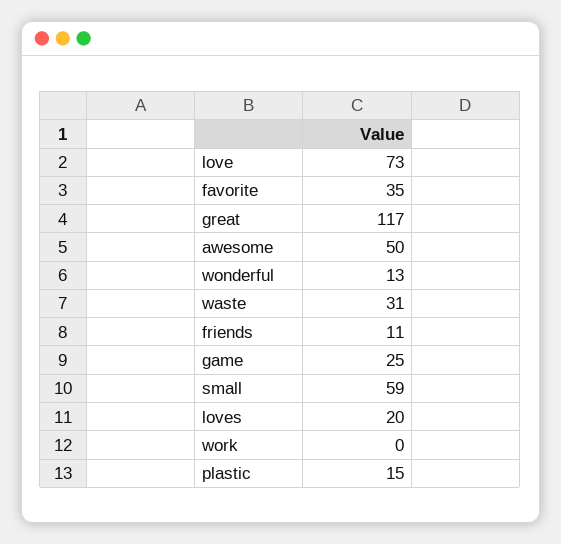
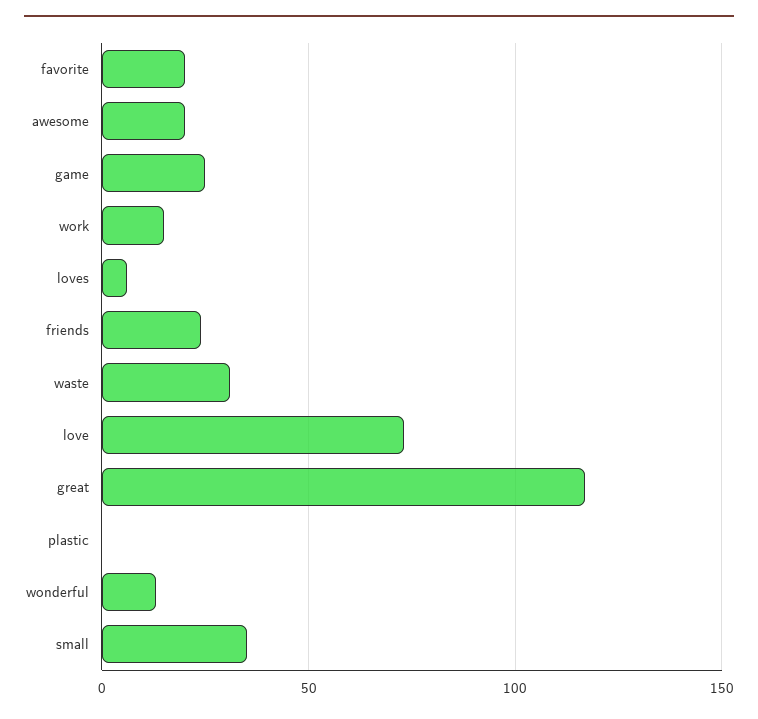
favorite: 35 -> 20
awesome: 50 -> 20
friends: 11 -> 25
small: 59 -> 35
loves: 20 -> 5
work: 0 -> 15
plastic: 15 -> 0

